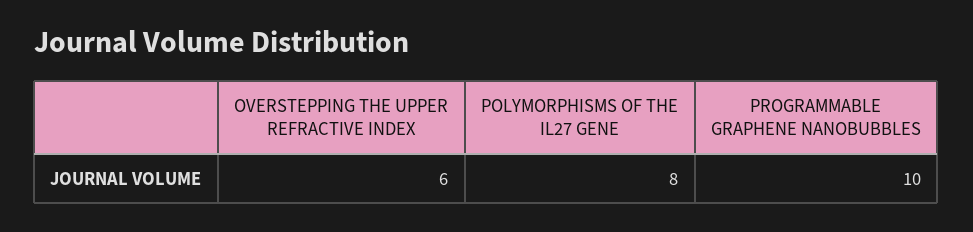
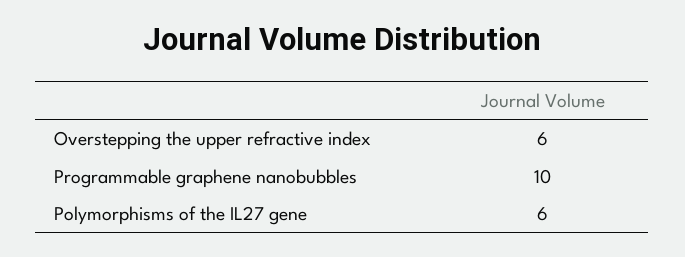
POLYMORPHISMS OF THE IL27 GENE: 8 -> 6

